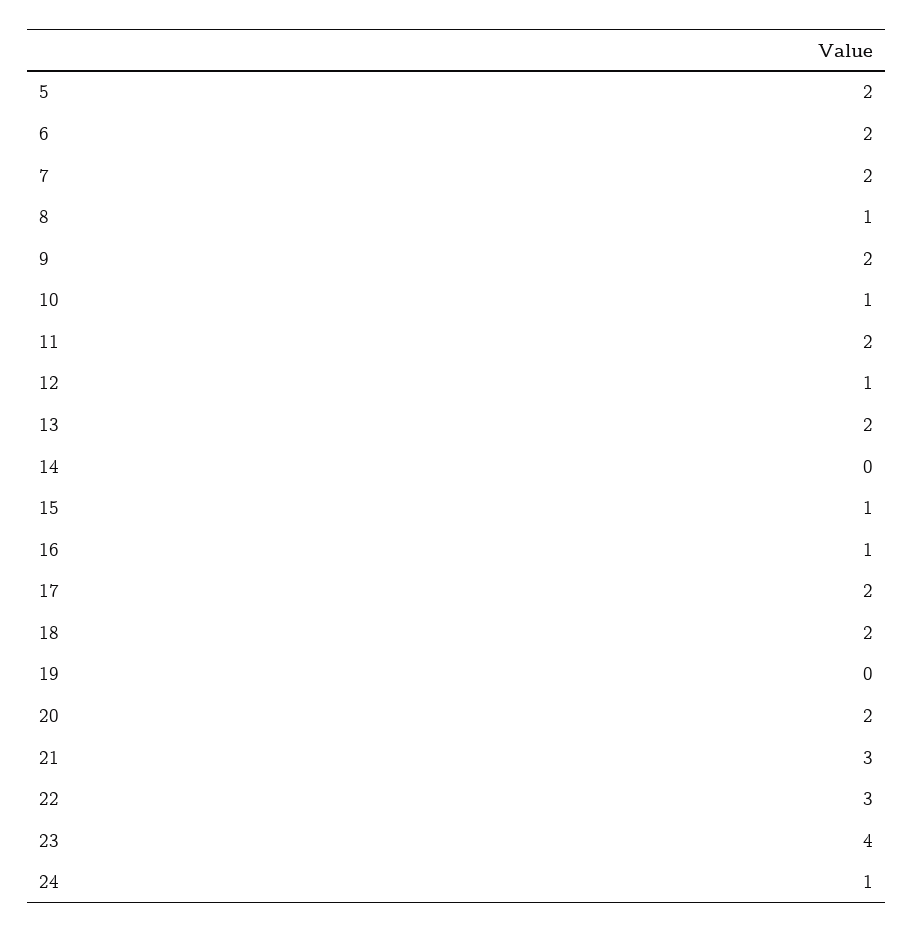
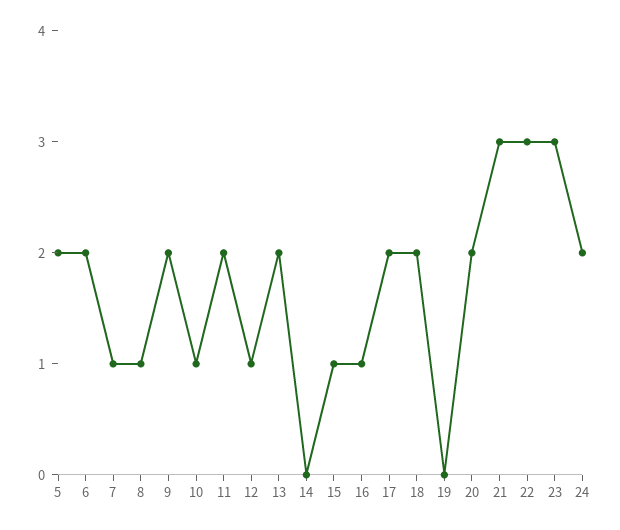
7: 2 -> 1
23: 4 -> 3
24: 1 -> 2

